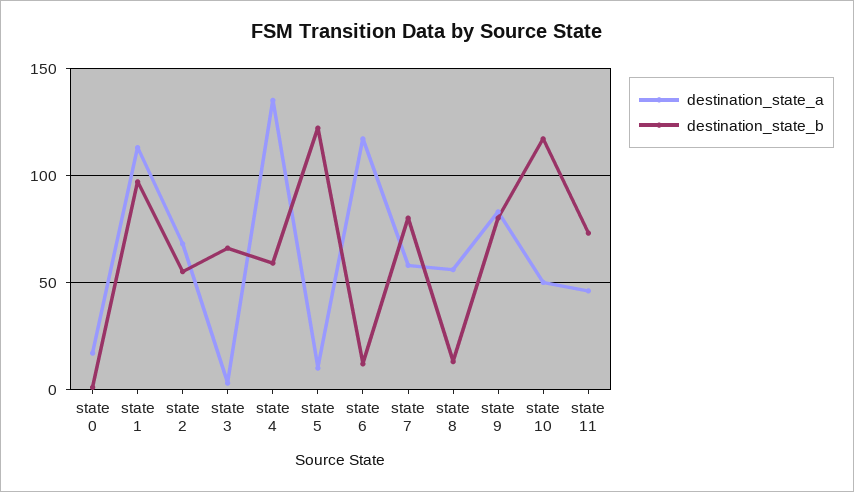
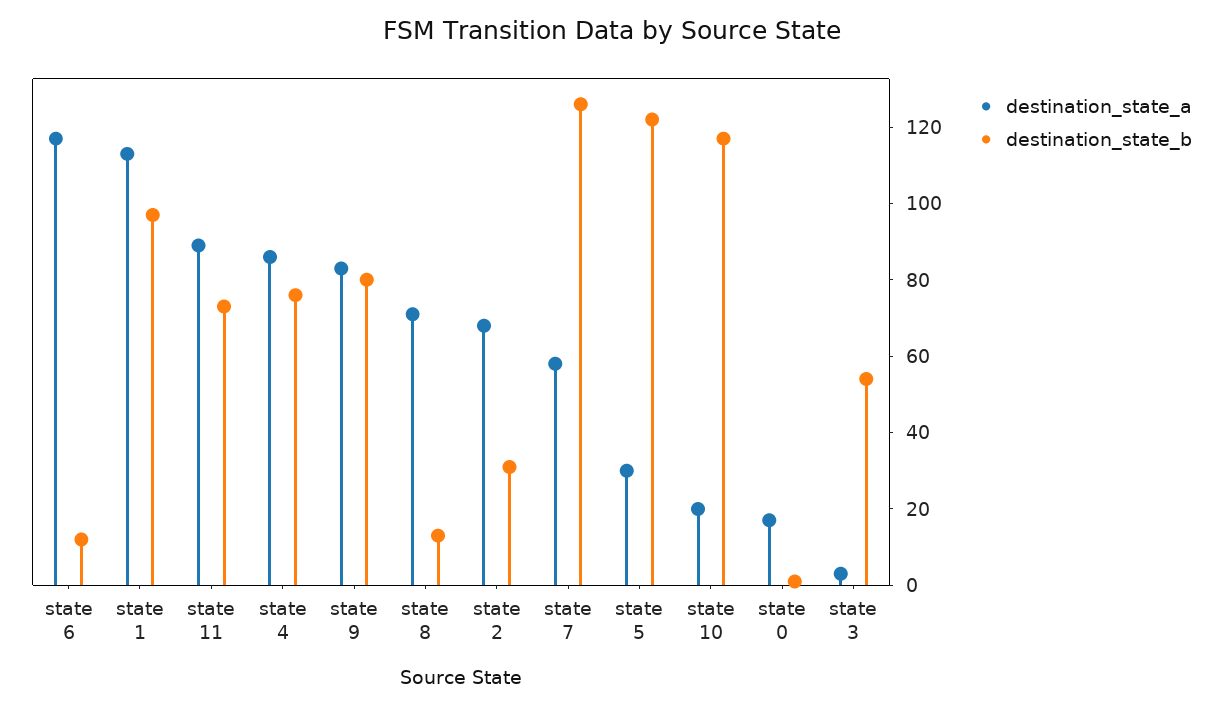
destination_state_b, state 2: 55 -> 30
destination_state_b, state 3: 65 -> 55
destination_state_a, state 4: 135 -> 85
destination_state_b, state 4: 60 -> 75
destination_state_a, state 5: 10 -> 30
destination_state_b, state 7: 80 -> 125
destination_state_a, state 8: 55 -> 70
destination_state_a, state 10: 50 -> 20
destination_state_a, state 11: 45 -> 90

